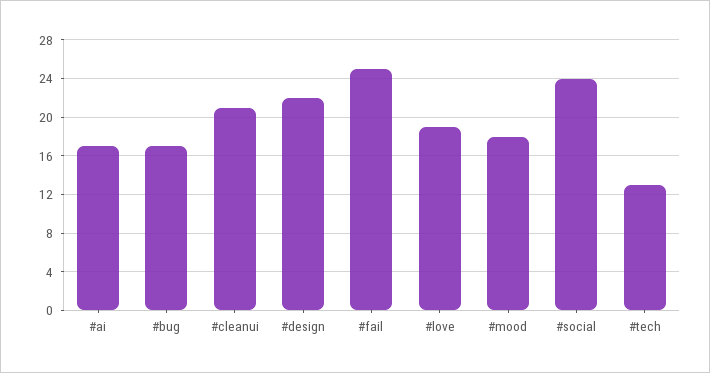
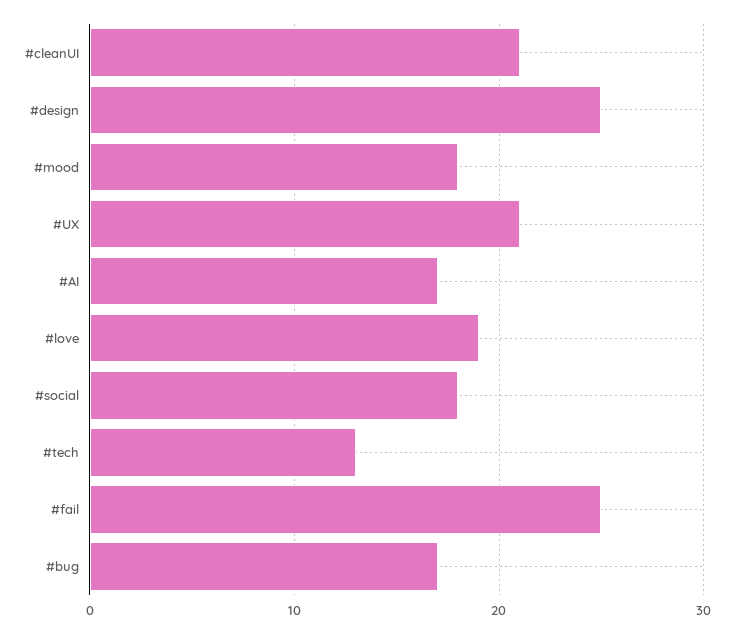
#design: 22 -> 25
#social: 24 -> 18
#UX: none -> 21

